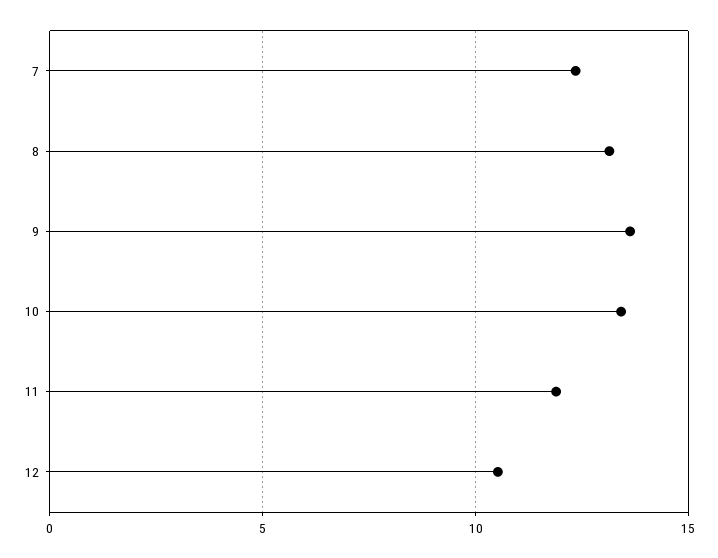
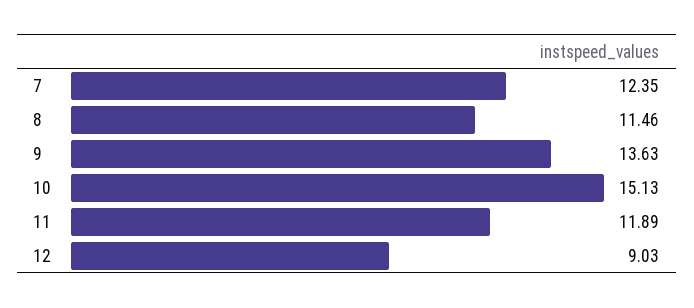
8: 13 -> 11.46
10: 13.5 -> 15.13
12: 10.5 -> 9.03

